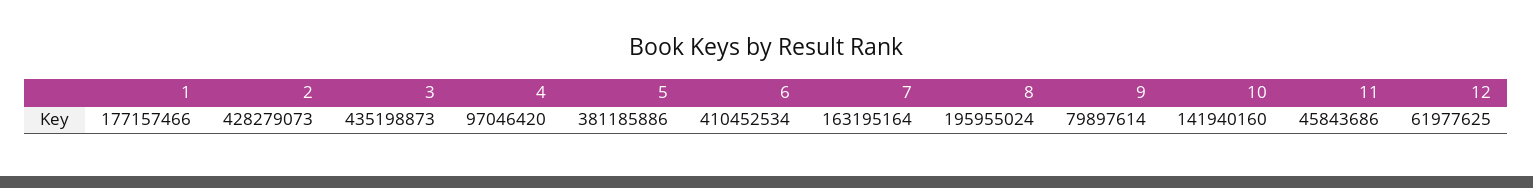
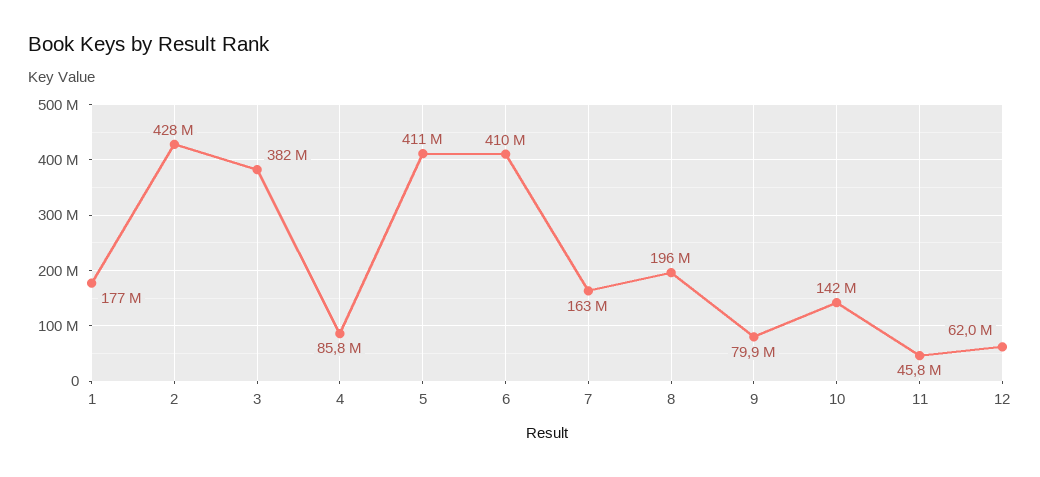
3: 435198873 -> 382000000
4: 97046420 -> 85800000
5: 381185886 -> 411000000

